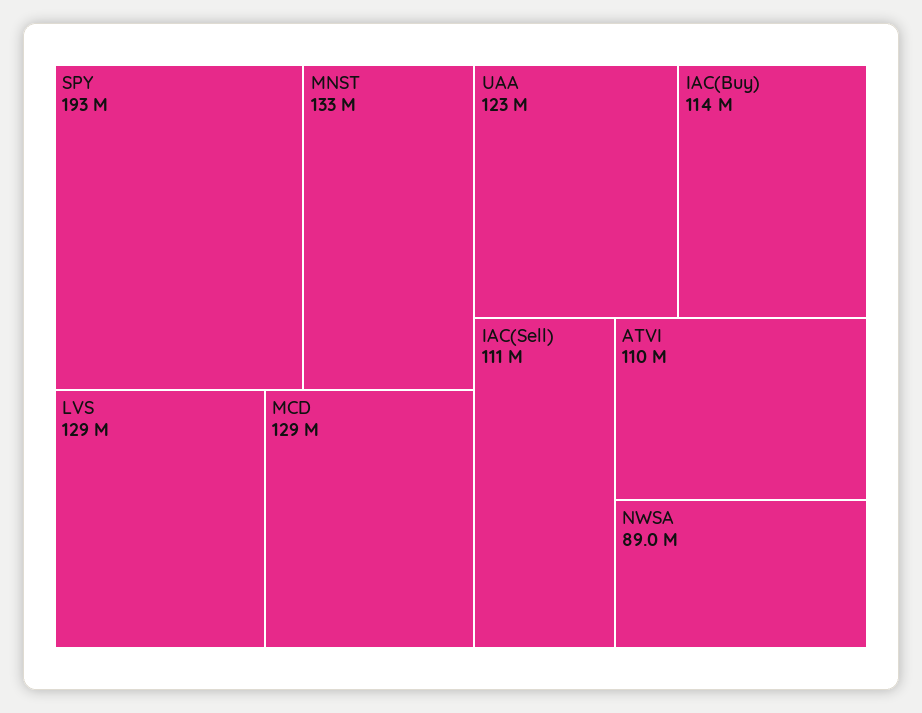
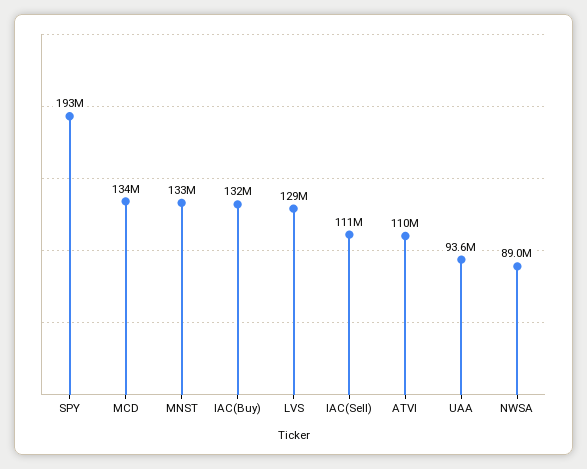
MCD: 129000000 -> 134000000
UAA: 123000000 -> 93600000
IAC(Buy): 114000000 -> 132000000

